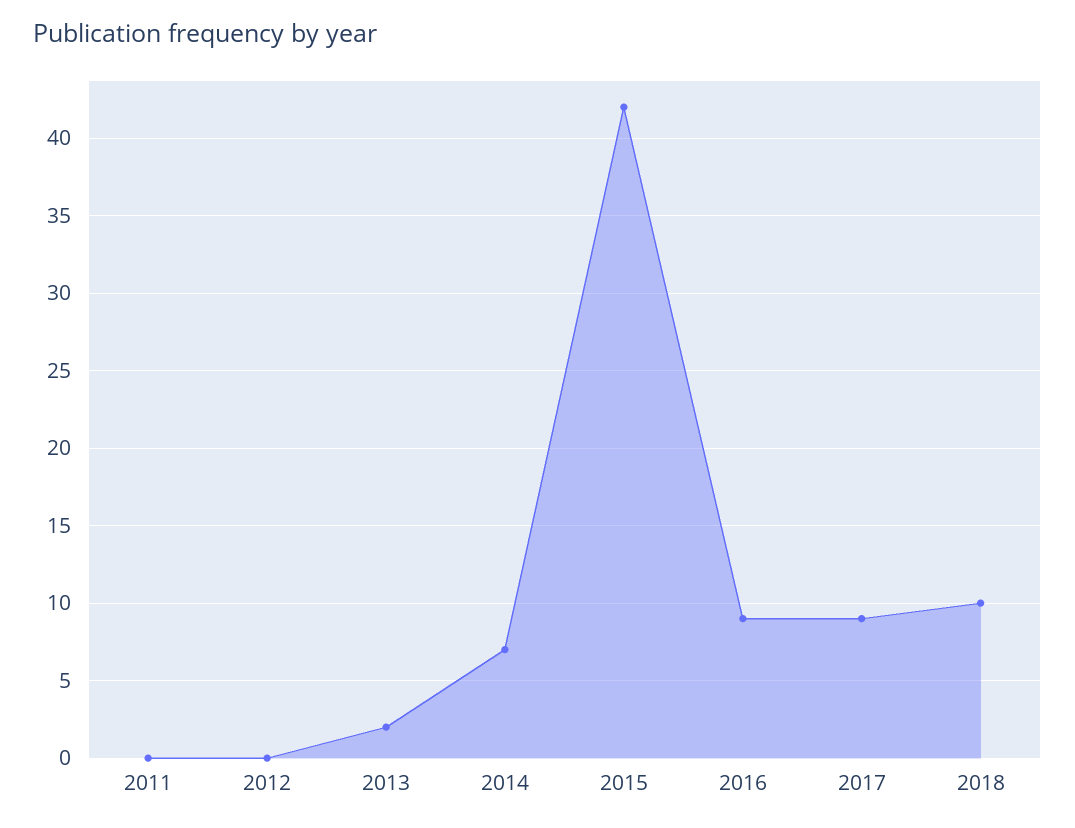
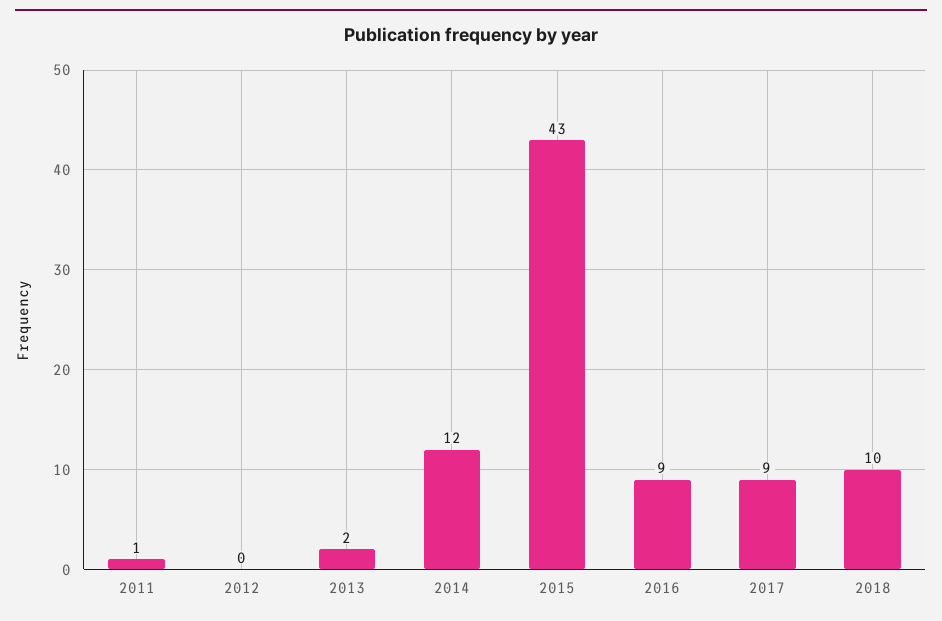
2011: 0 -> 1
2014: 7 -> 12
2015: 42 -> 43

